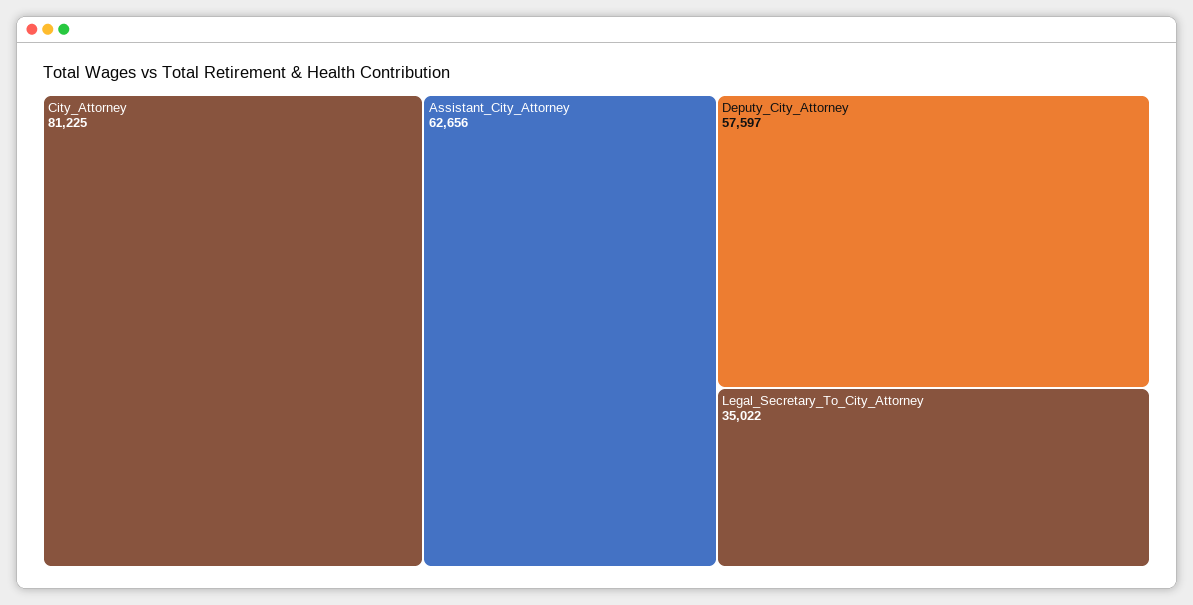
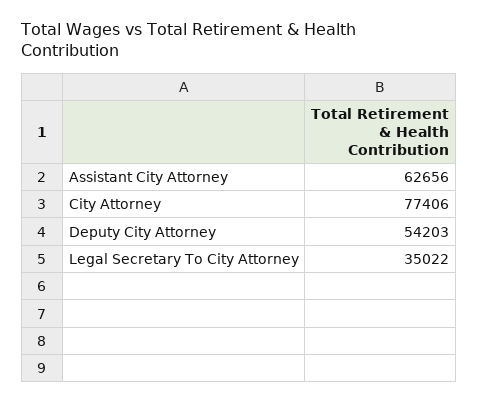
City_Attorney: 81225 -> 77406
Deputy_City_Attorney: 57597 -> 54203

